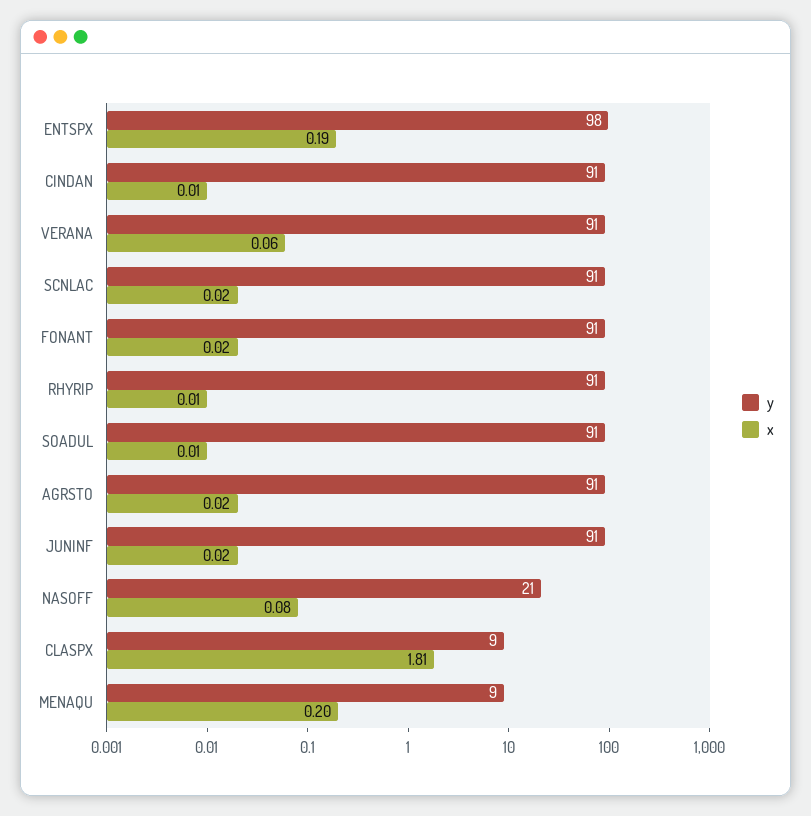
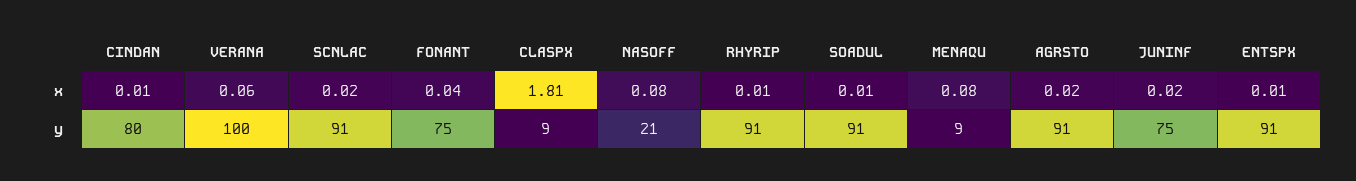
y, ENTSPX: 98 -> 91
x, ENTSPX: 0.19 -> 0.01
y, CINDAN: 91 -> 80
y, VERANA: 91 -> 100
y, FONANT: 91 -> 75
x, FONANT: 0.02 -> 0.04
y, JUNINF: 91 -> 75
x, MENAQU: 0.2 -> 0.08

